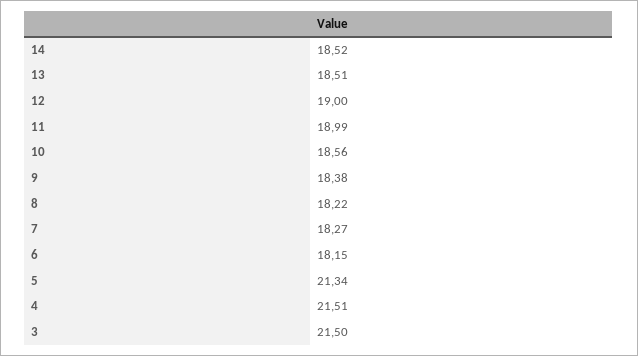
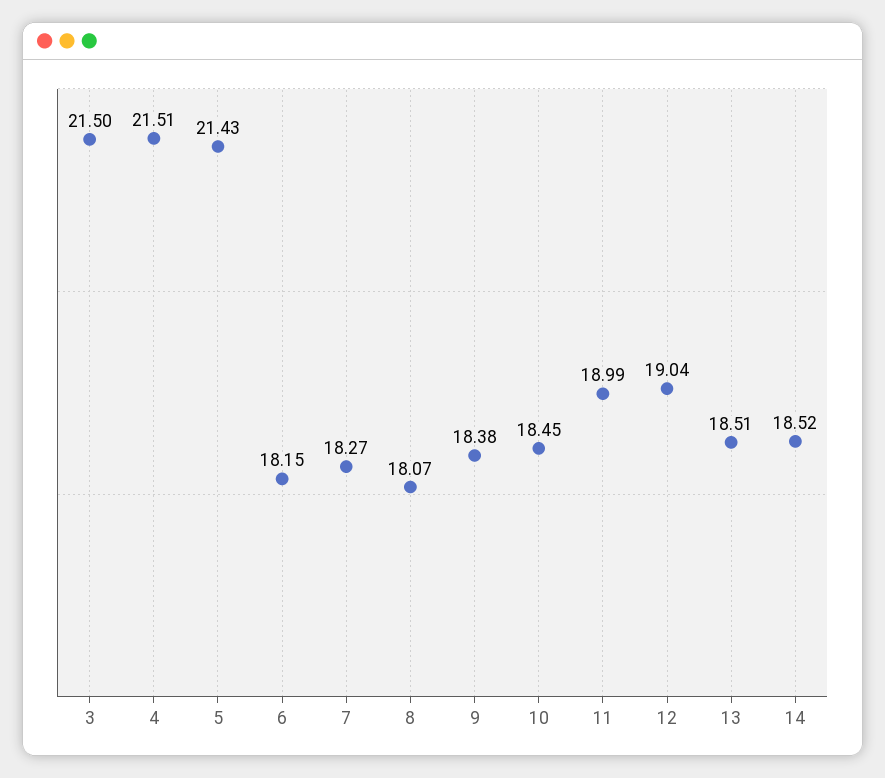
12: 19 -> 19.04
10: 18.56 -> 18.45
8: 18.22 -> 18.07
5: 21.34 -> 21.43

